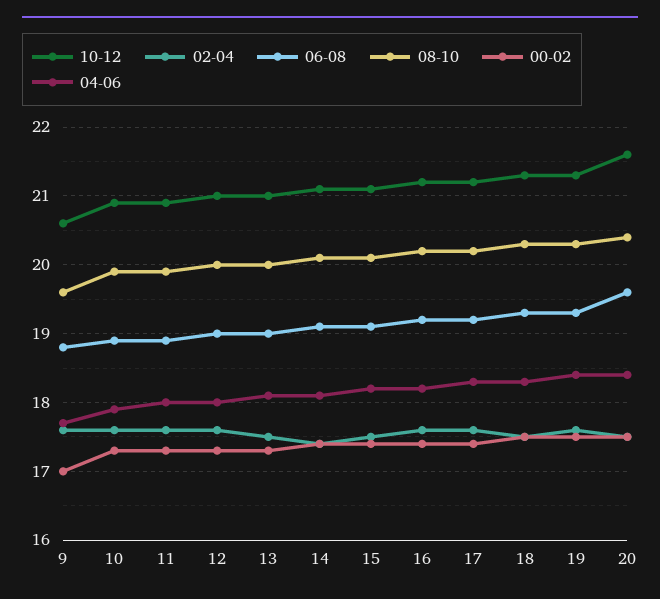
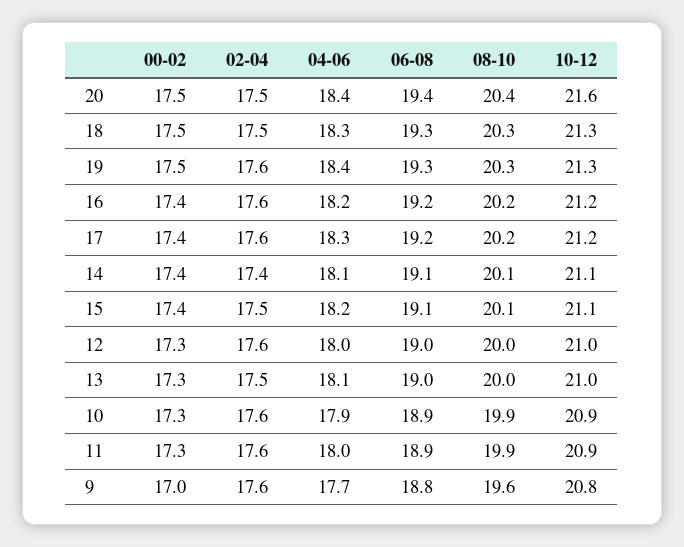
10-12, 9: 20.6 -> 20.8
06-08, 20: 19.6 -> 19.4

